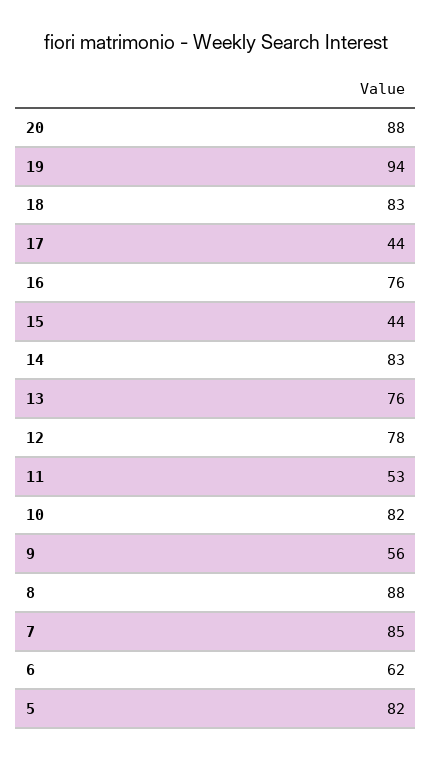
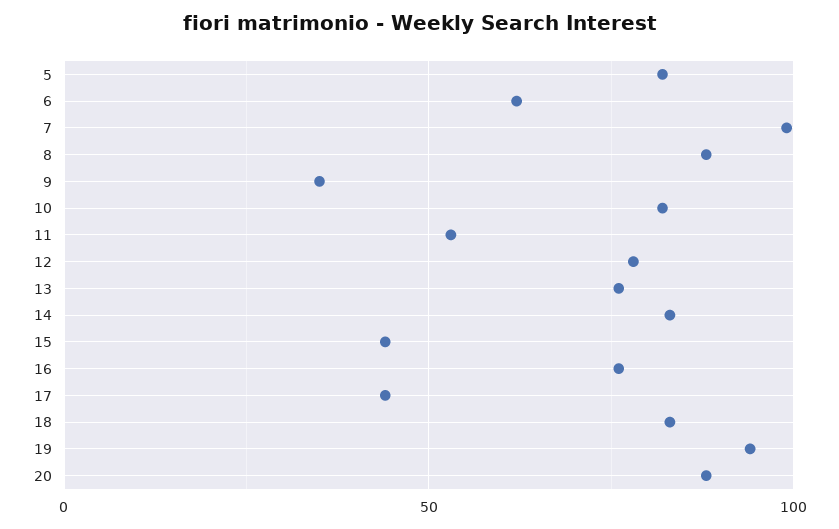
9: 56 -> 35
7: 85 -> 100

